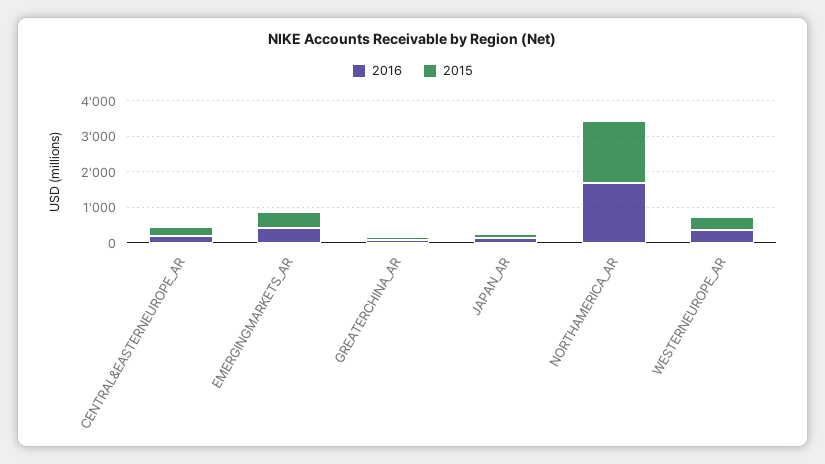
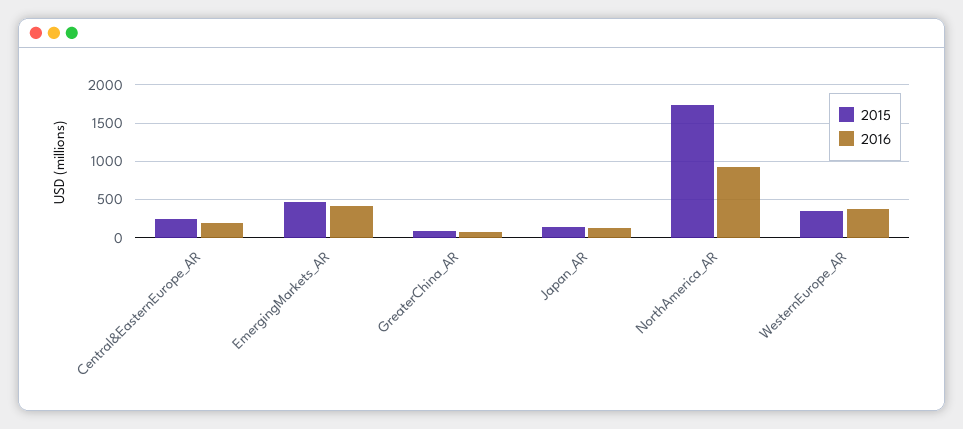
2016, NORTHAMERICA_AR: 1750 -> 900

